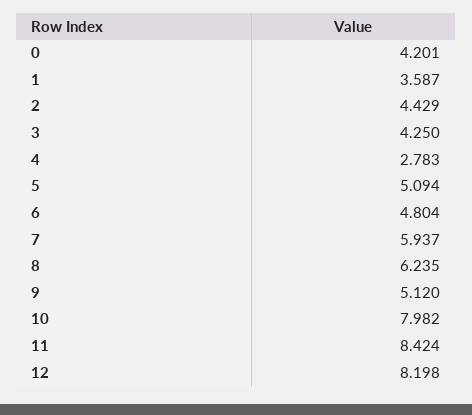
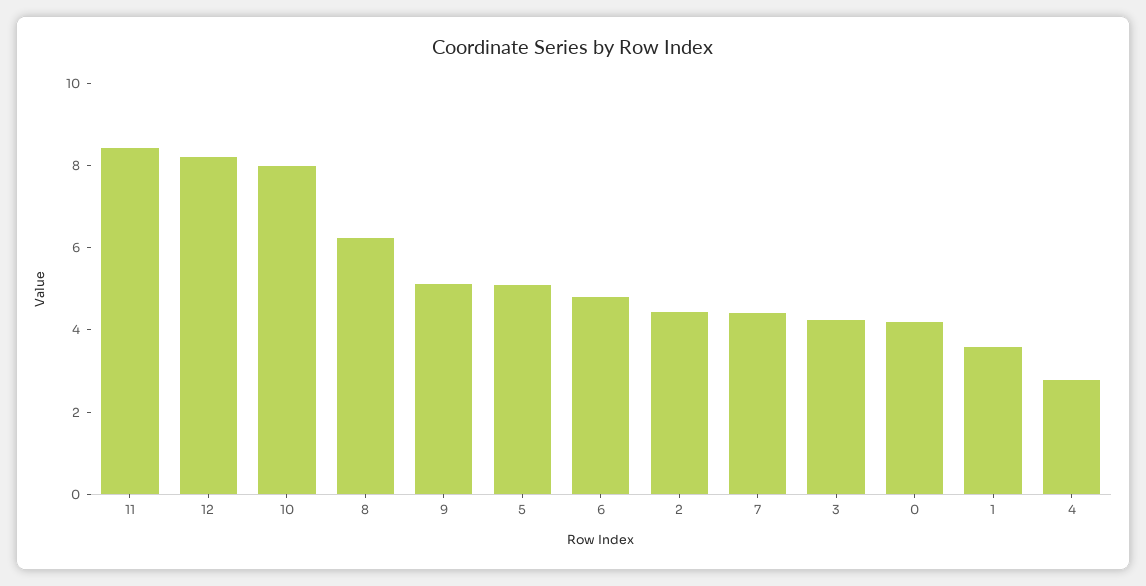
7: 5.937 -> 4.5

